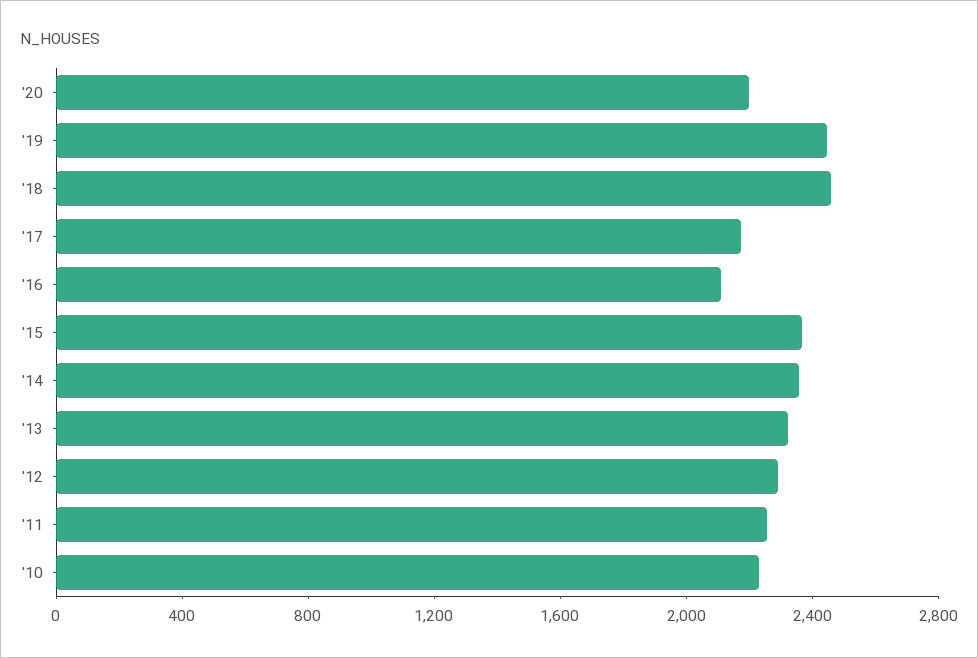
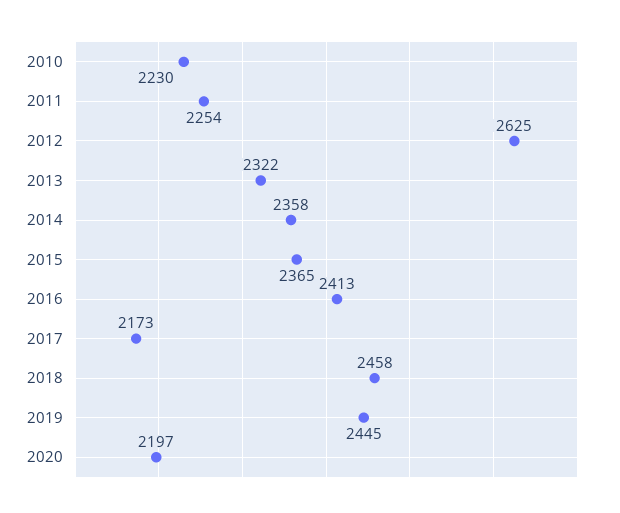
'16: 2100 -> 2413
'12: 2300 -> 2625

